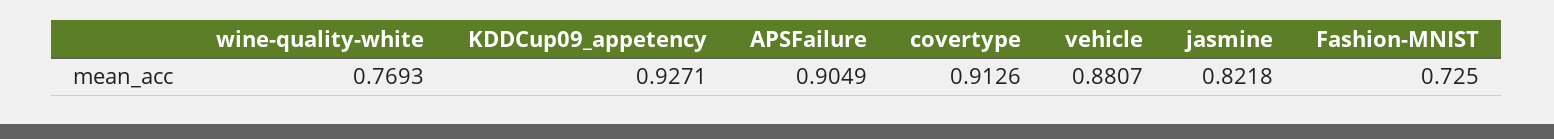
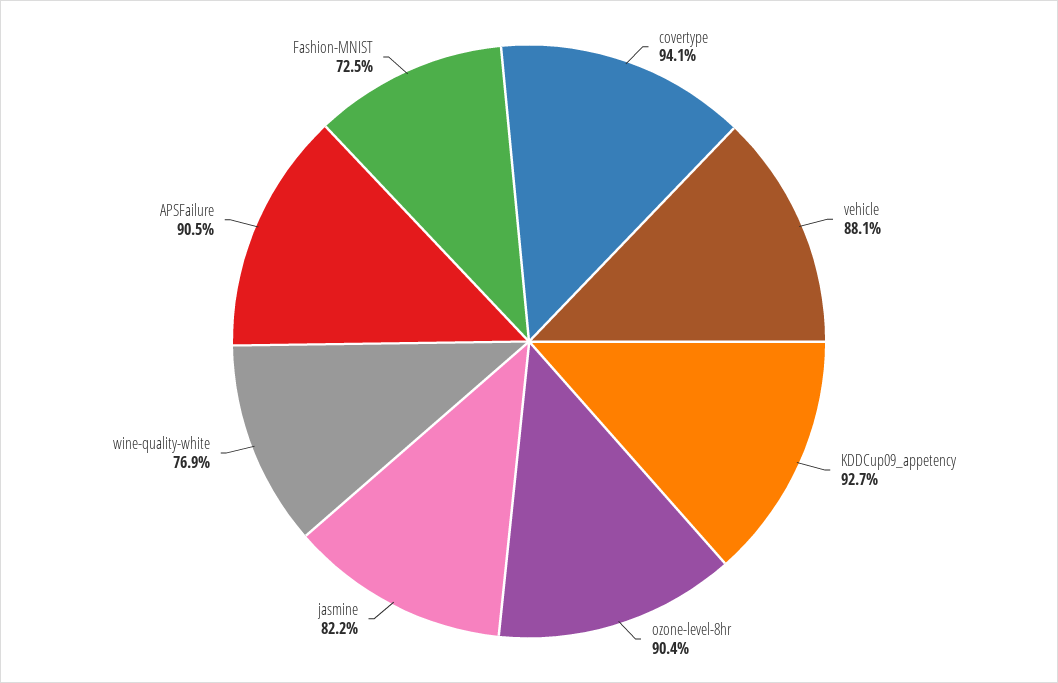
covertype: 0.9126 -> 0.941
ozone-level-8hr: none -> 0.904

